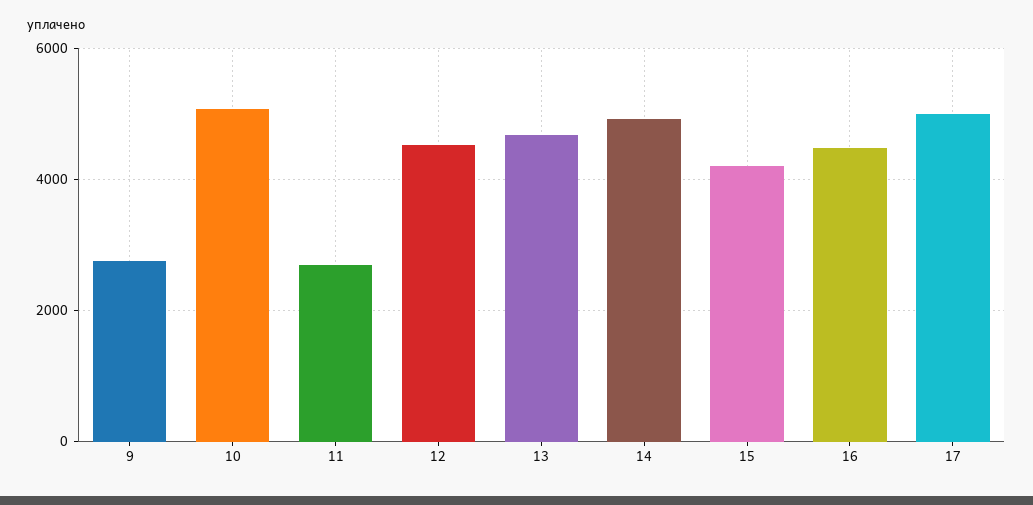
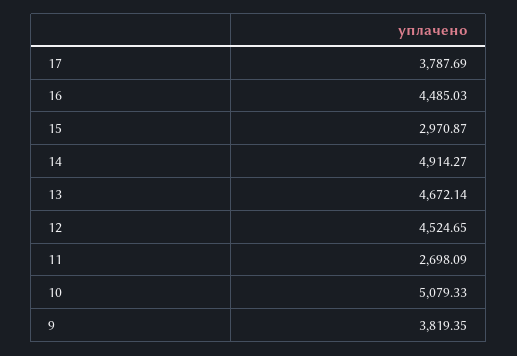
9: 2800 -> 3819.35
15: 4200 -> 2970.87
17: 5000 -> 3787.69

